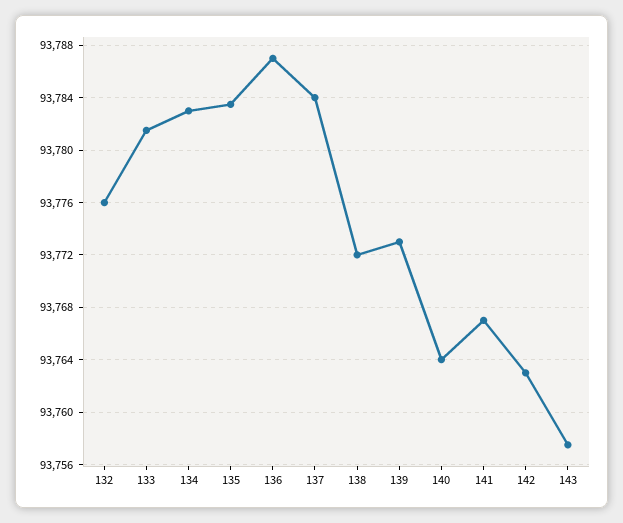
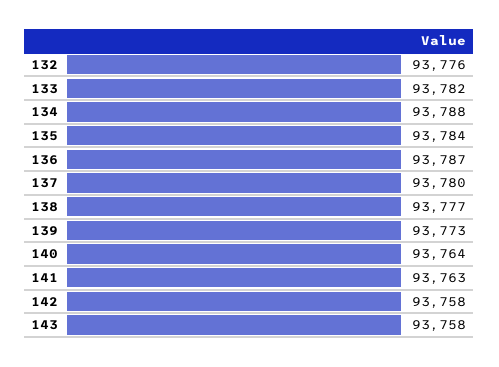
134: 93783 -> 93788
137: 93784 -> 93780
138: 93772 -> 93777
141: 93767 -> 93763
142: 93763 -> 93758

